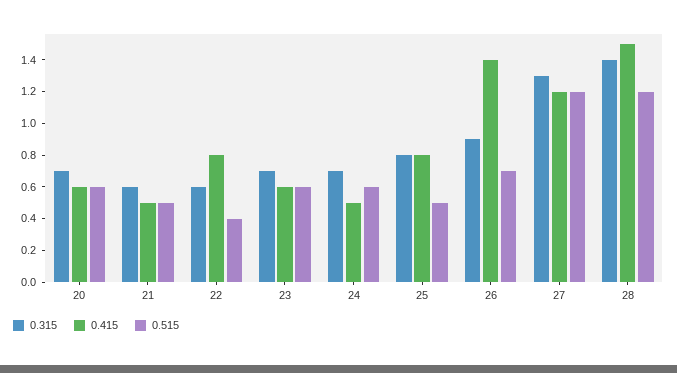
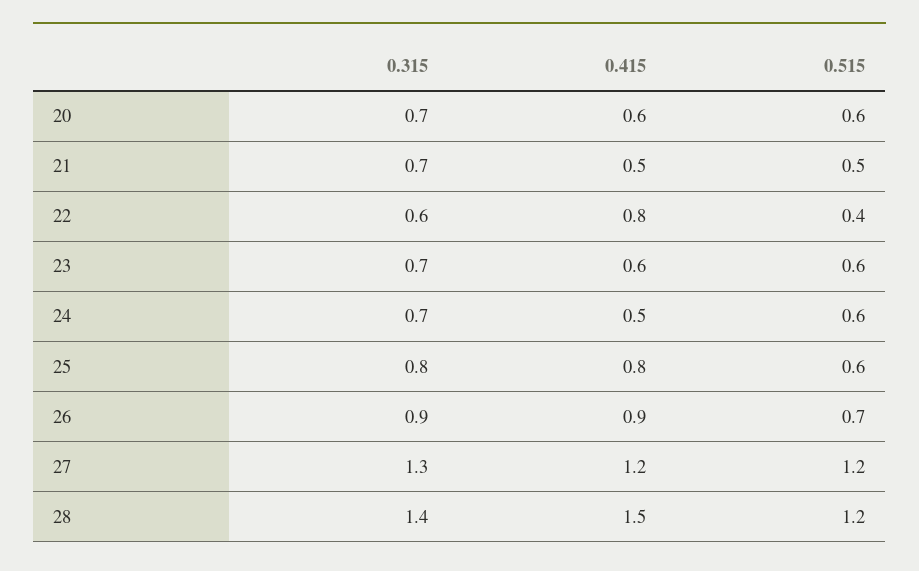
0.315, 21: 0.6 -> 0.7
0.515, 25: 0.5 -> 0.6
0.415, 26: 1.4 -> 0.9

